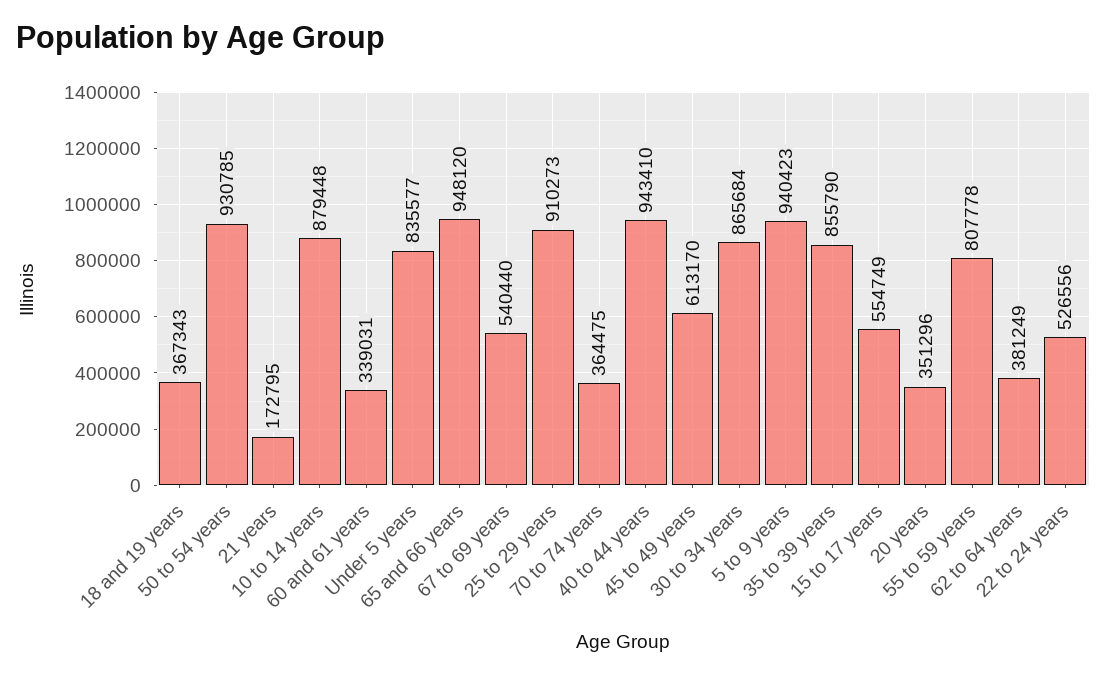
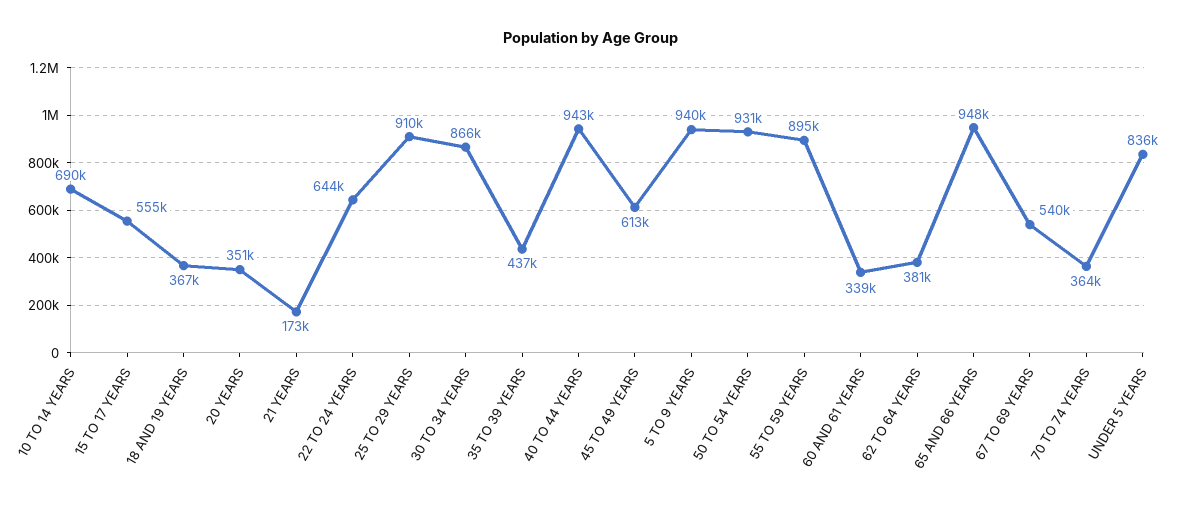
10 to 14 years: 879448 -> 690000
35 to 39 years: 855790 -> 437000
55 to 59 years: 807778 -> 895000
22 to 24 years: 526556 -> 644000

